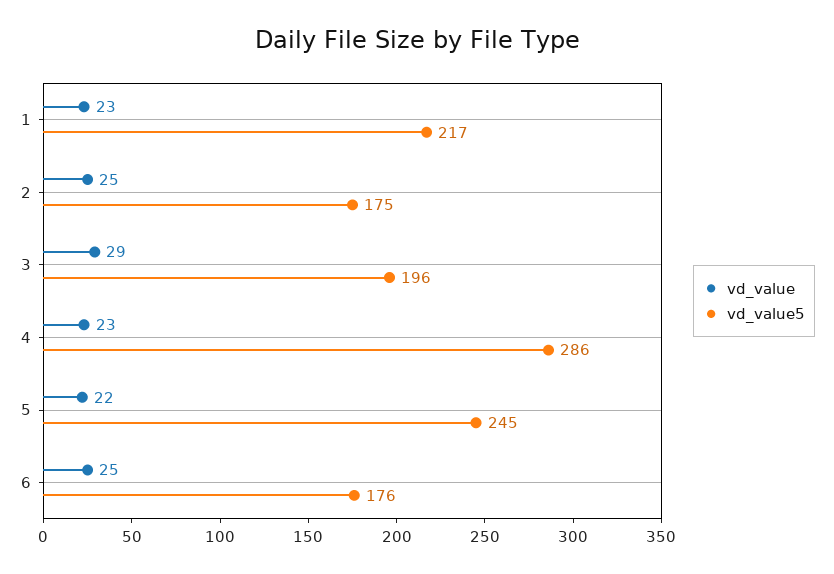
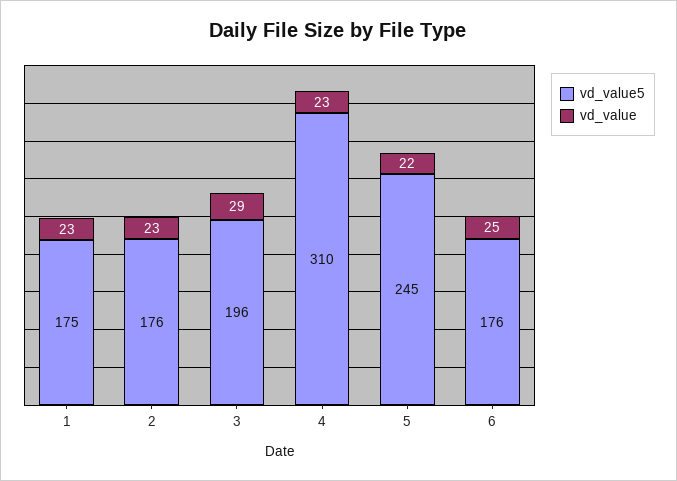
vd_value5, 1: 217 -> 175
vd_value, 2: 25 -> 23
vd_value5, 2: 175 -> 176
vd_value5, 4: 286 -> 310

